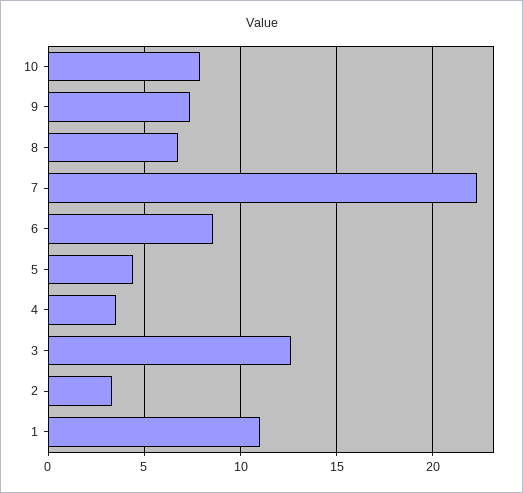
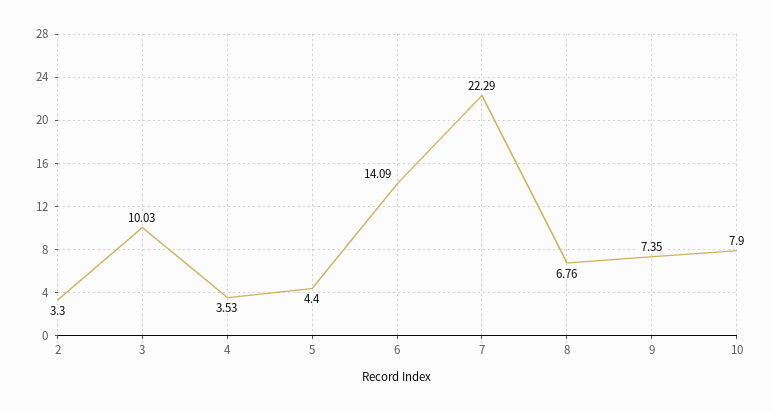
6: 8.5 -> 14.09
3: 12.5 -> 10.03
1: 11 -> none

